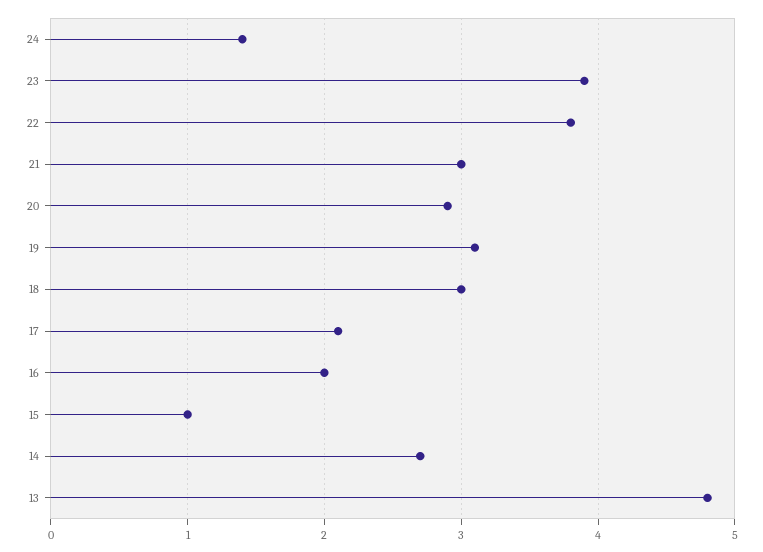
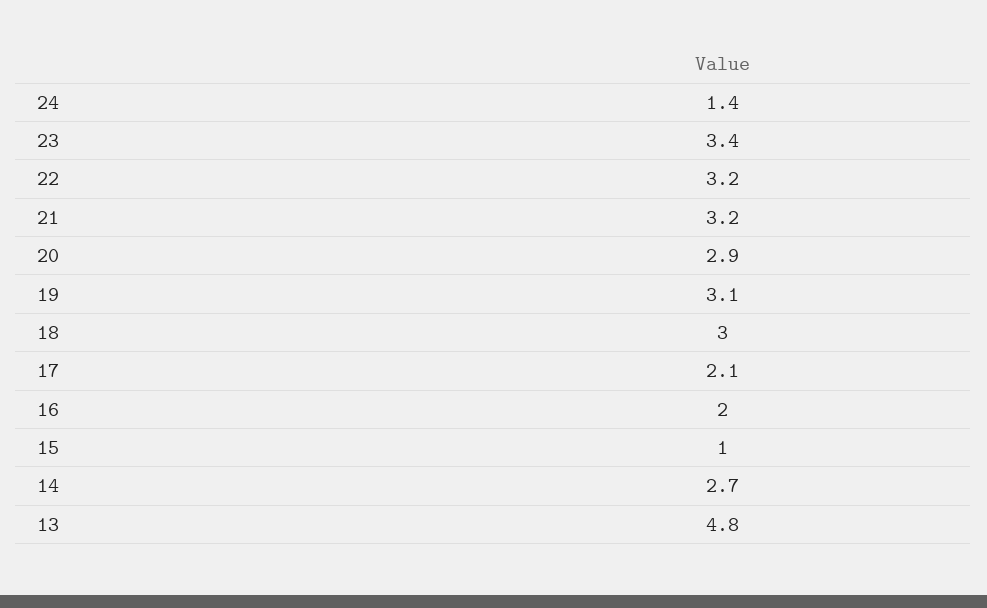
23: 3.9 -> 3.4
22: 3.8 -> 3.2
21: 3 -> 3.2

